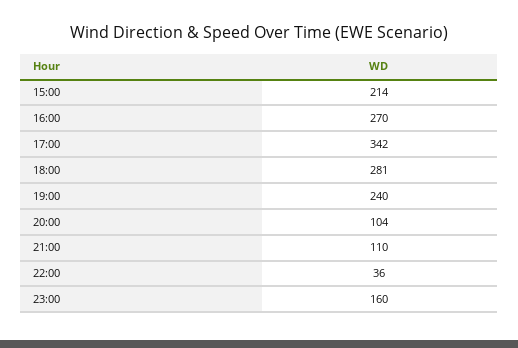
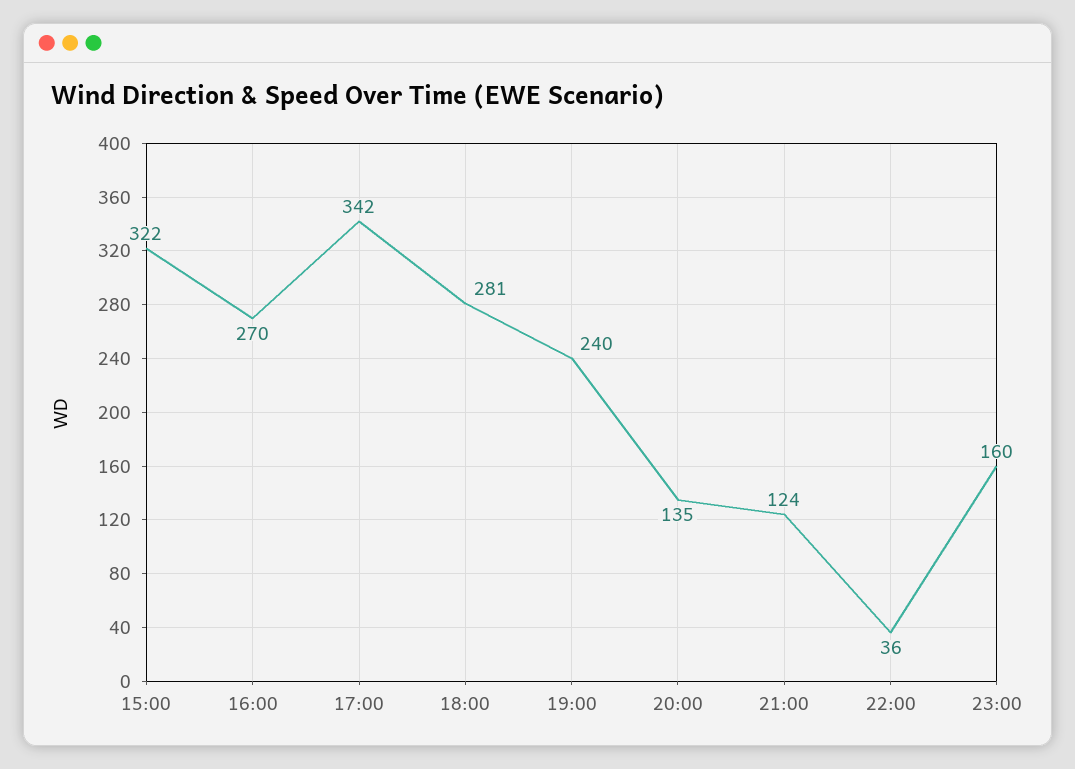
15:00: 214 -> 322
20:00: 104 -> 135
21:00: 110 -> 124

